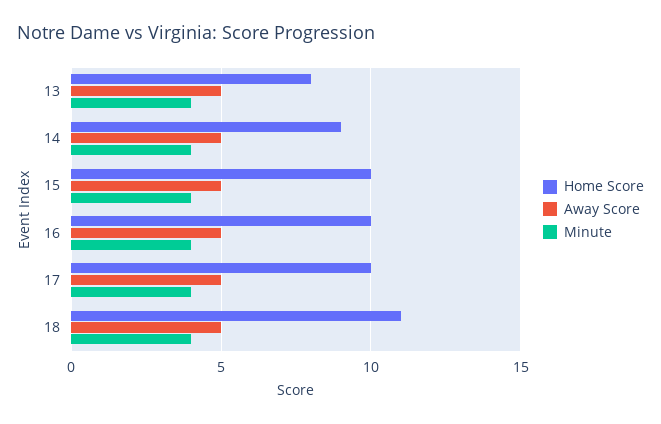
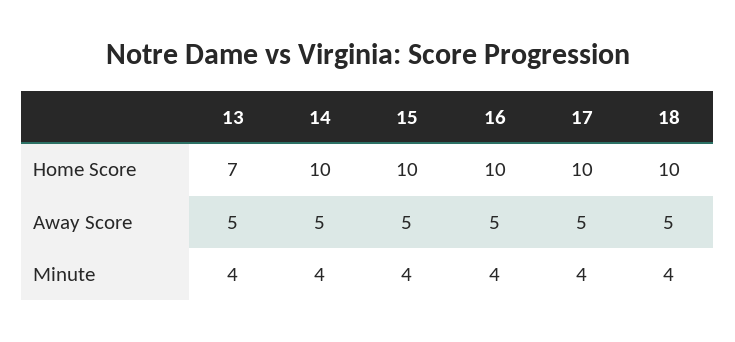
Home Score, 13: 8 -> 7
Home Score, 14: 9 -> 10
Home Score, 18: 11 -> 10

